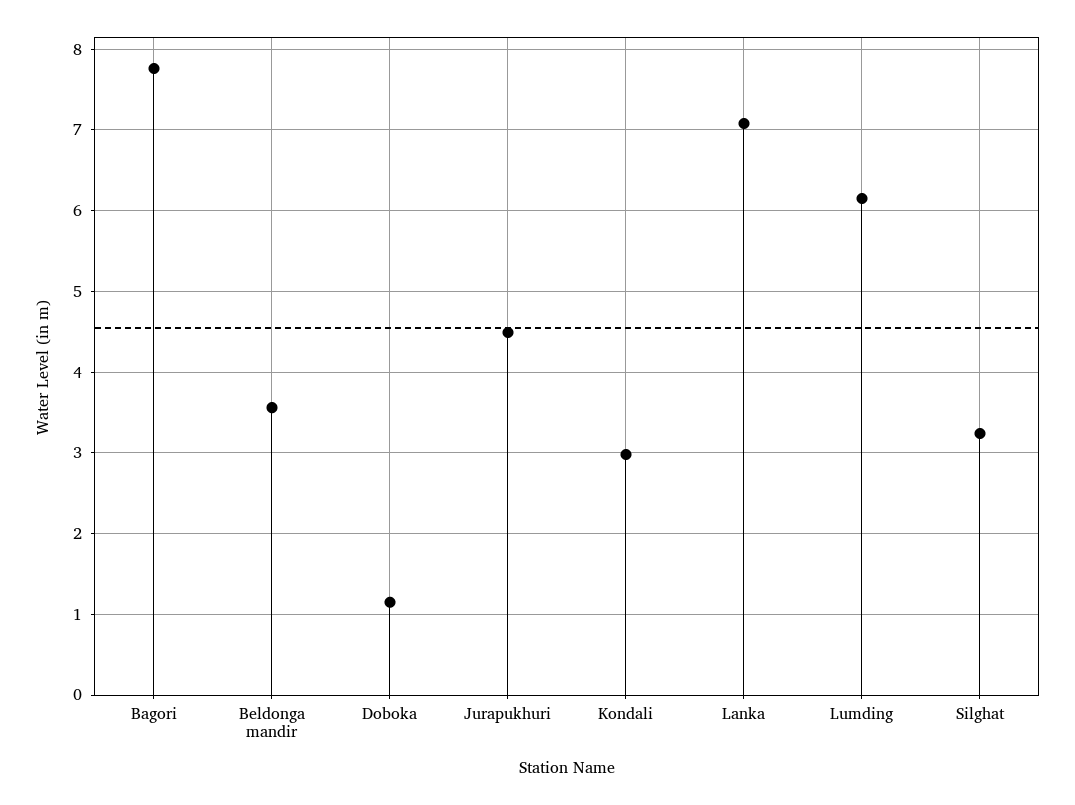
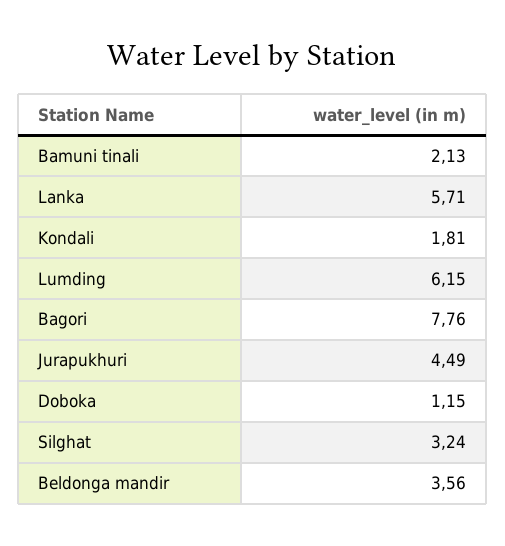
Kondali: 3 -> 1.81
Lanka: 7.1 -> 5.71
Bamuni tinali: none -> 2.13

